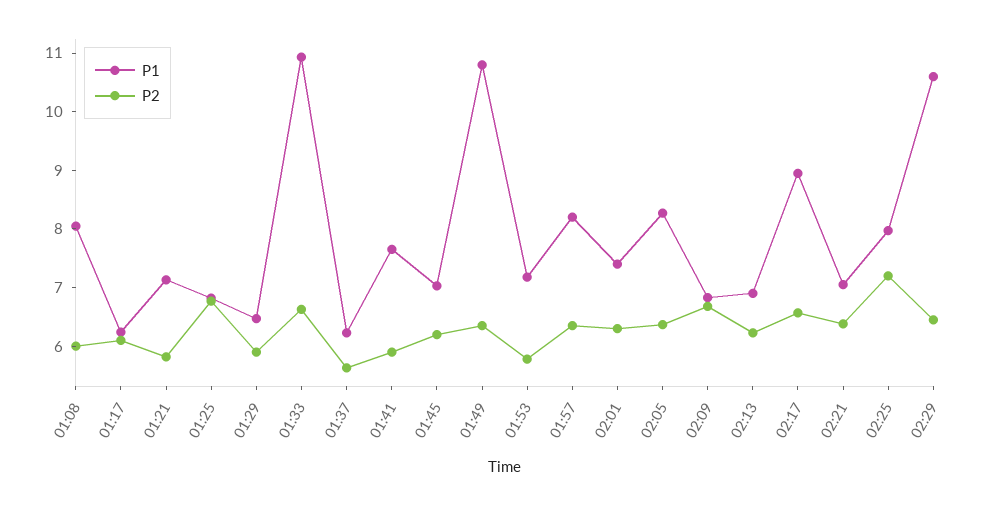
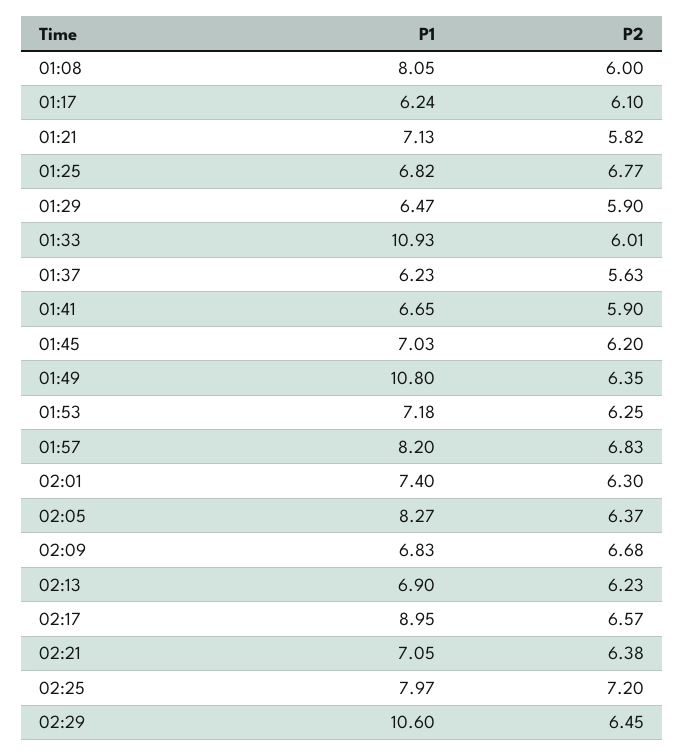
P2, 01:33: 6.6 -> 6.01
P1, 01:41: 7.6 -> 6.65
P2, 01:53: 5.8 -> 6.25
P2, 01:57: 6.4 -> 6.83

